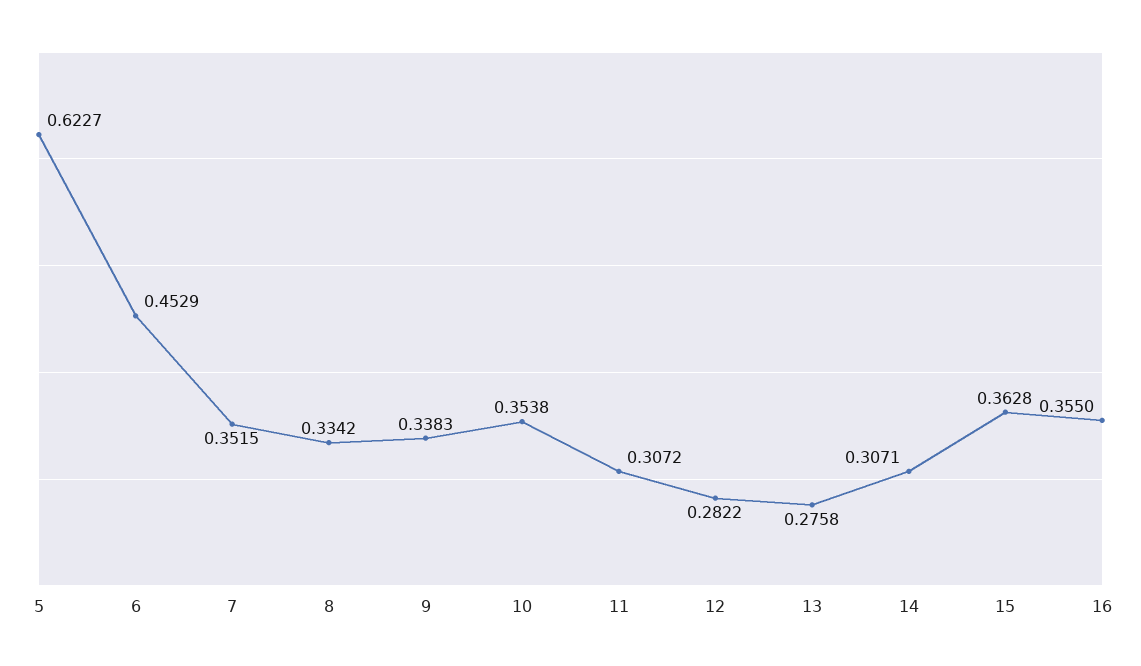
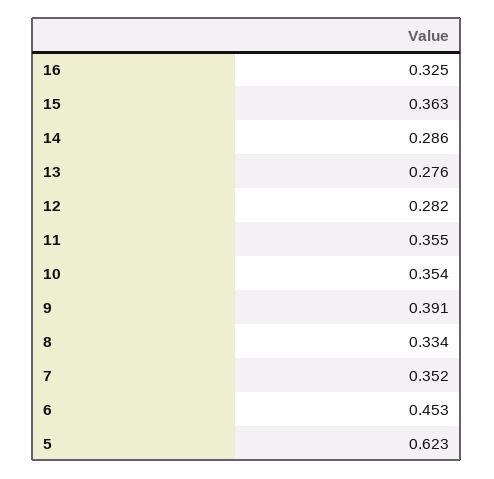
9: 0.3383 -> 0.391
11: 0.3072 -> 0.355
14: 0.3071 -> 0.286
16: 0.355 -> 0.325

